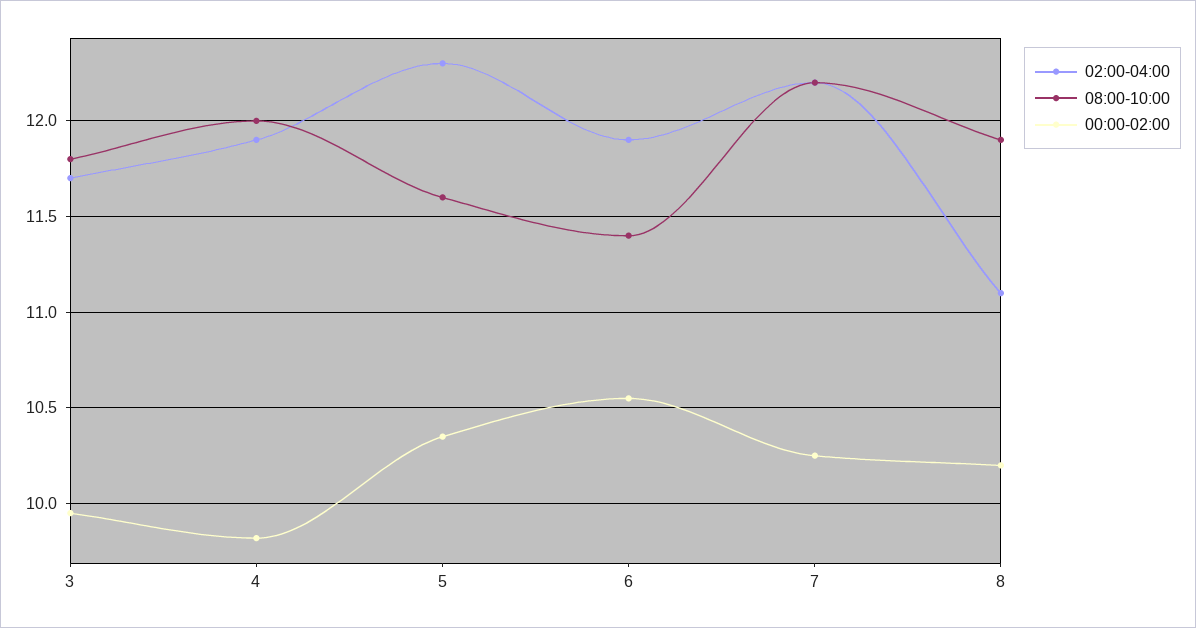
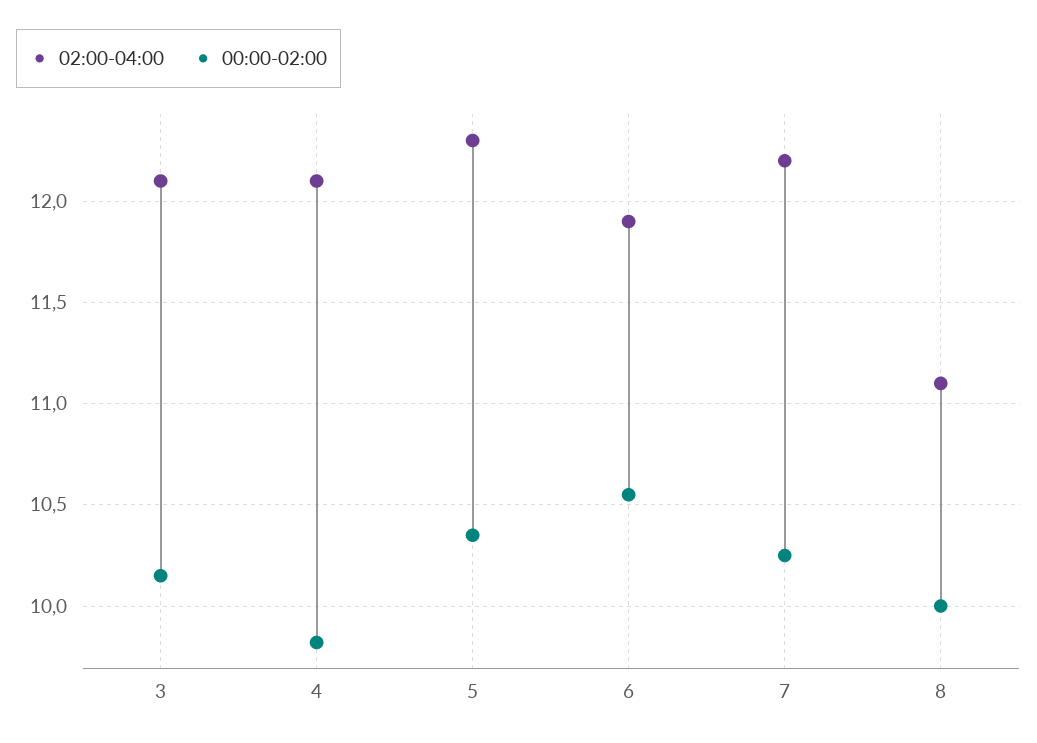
02:00-04:00, 3: 11.7 -> 12.1
08:00-10:00, 3: 11.8 -> none
00:00-02:00, 3: 9.95 -> 10.15
02:00-04:00, 4: 11.9 -> 12.1
08:00-10:00, 4: 12 -> none
08:00-10:00, 5: 11.6 -> none
08:00-10:00, 6: 11.4 -> none
08:00-10:00, 7: 12.2 -> none
08:00-10:00, 8: 11.9 -> none
00:00-02:00, 8: 10.2 -> 10

